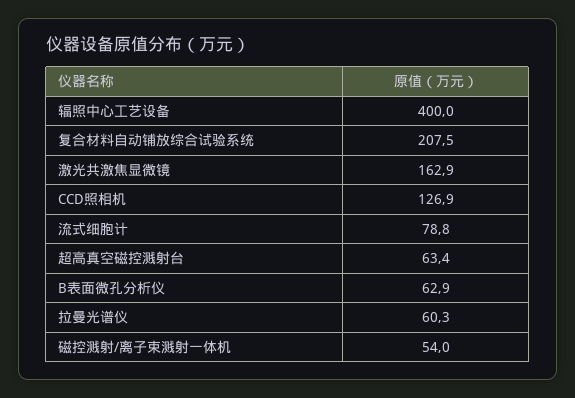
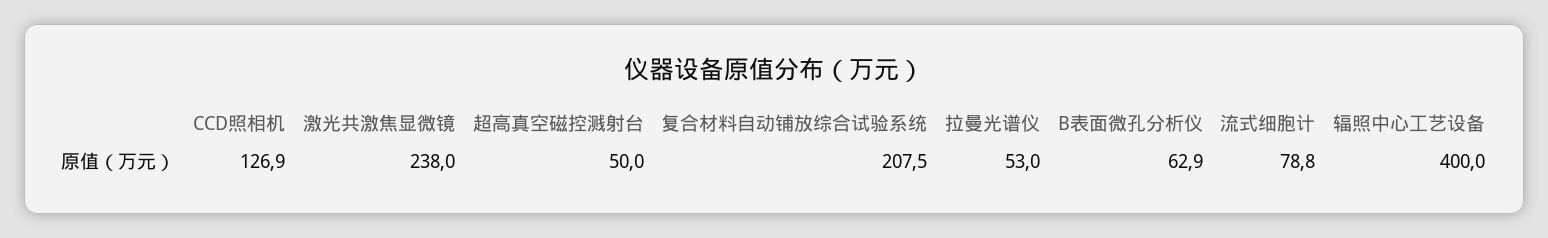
激光共激焦显微镜: 162.9 -> 238
超高真空磁控溅射台: 63.4 -> 50
拉曼光谱仪: 60.3 -> 53
磁控溅射/离子束溅射一体机: 54 -> none

